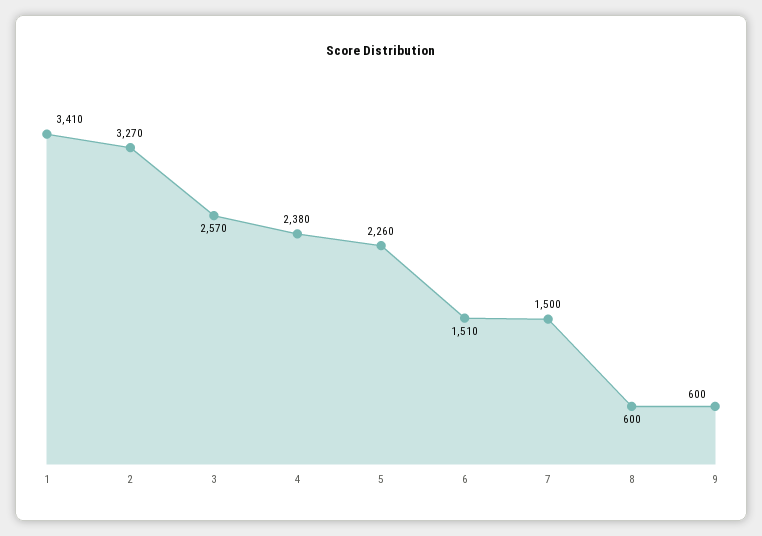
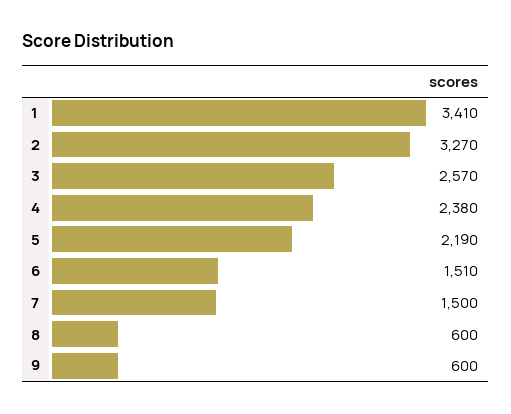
5: 2260 -> 2190

